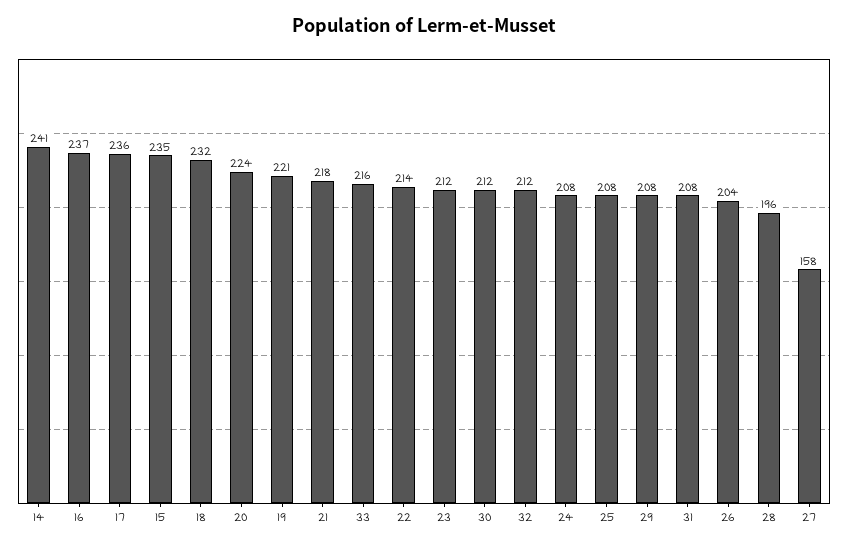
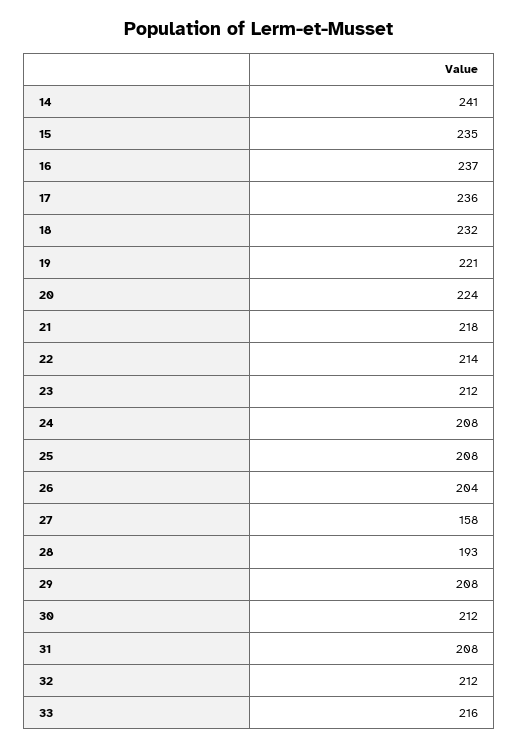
28: 196 -> 193

